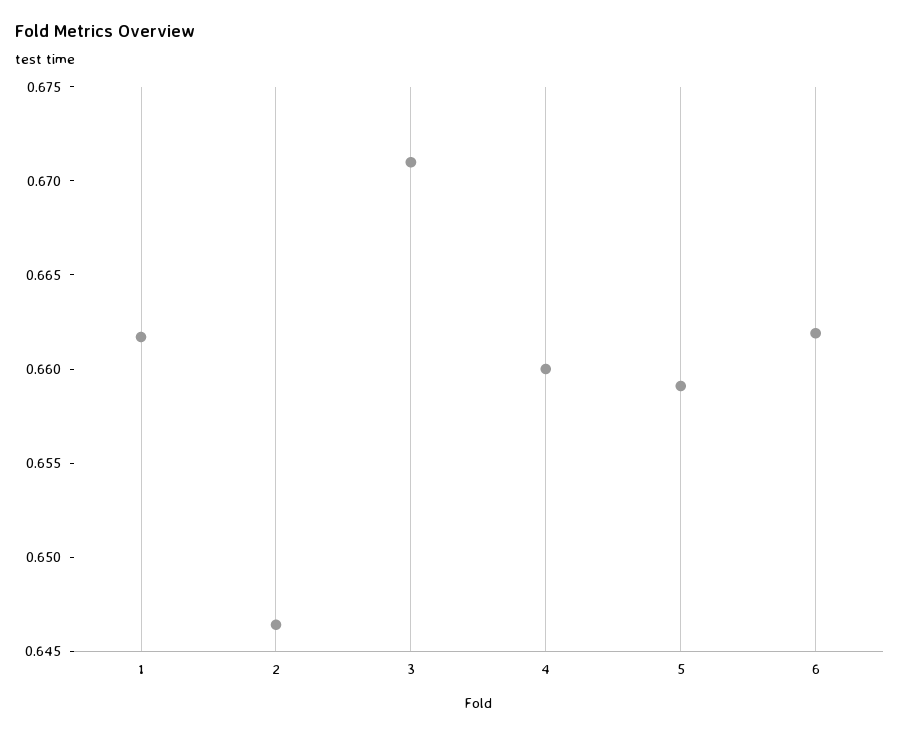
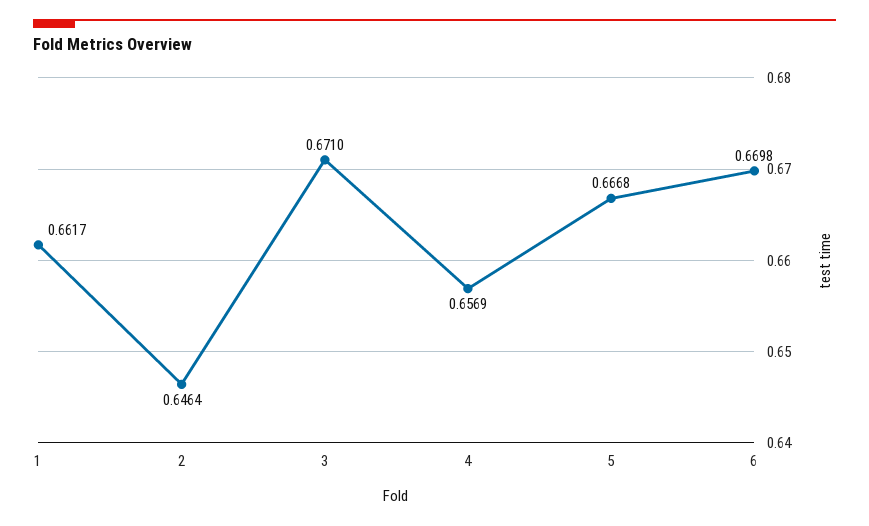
4: 0.66 -> 0.6569
5: 0.659 -> 0.6668
6: 0.662 -> 0.6698

